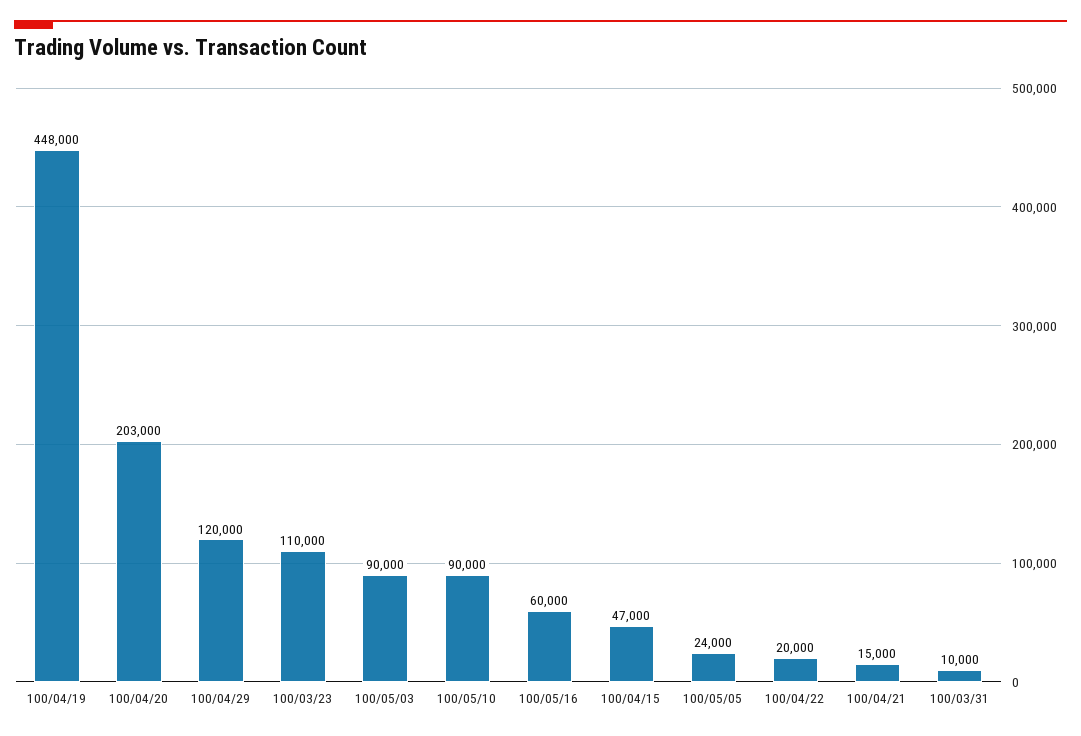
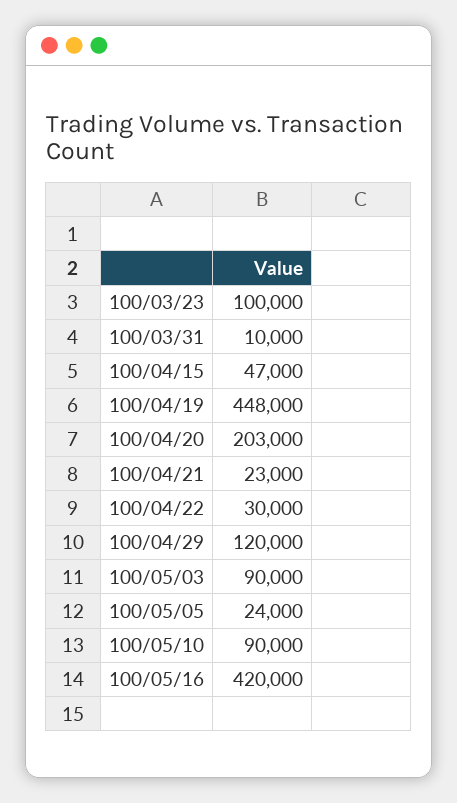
100/03/23: 110000 -> 100000
100/05/16: 60000 -> 420000
100/04/22: 20000 -> 30000
100/04/21: 15000 -> 23000

